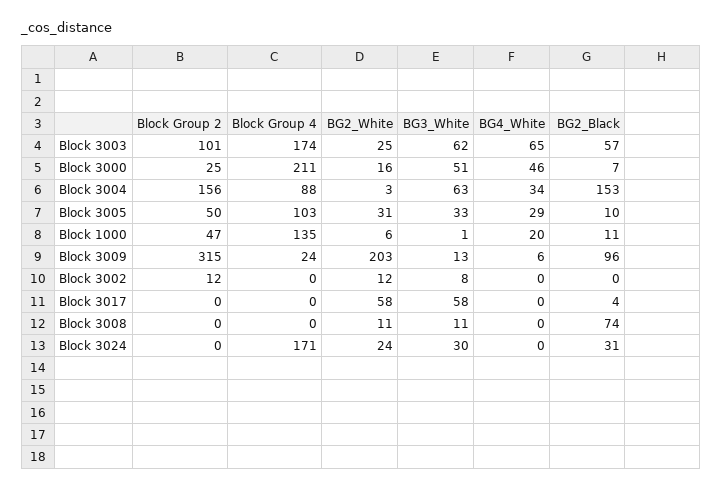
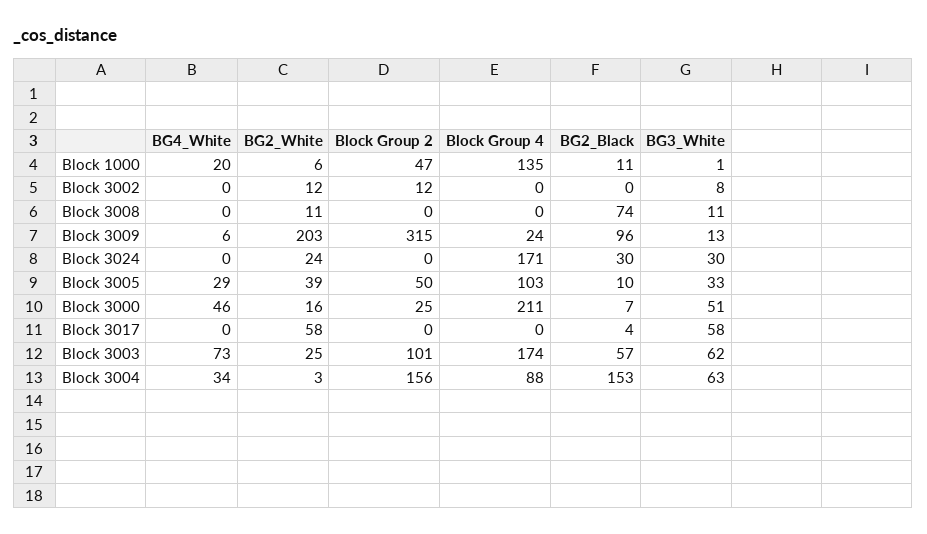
BG4_White, Block 3003: 65 -> 73
BG2_White, Block 3005: 31 -> 39
BG2_Black, Block 3024: 31 -> 30

